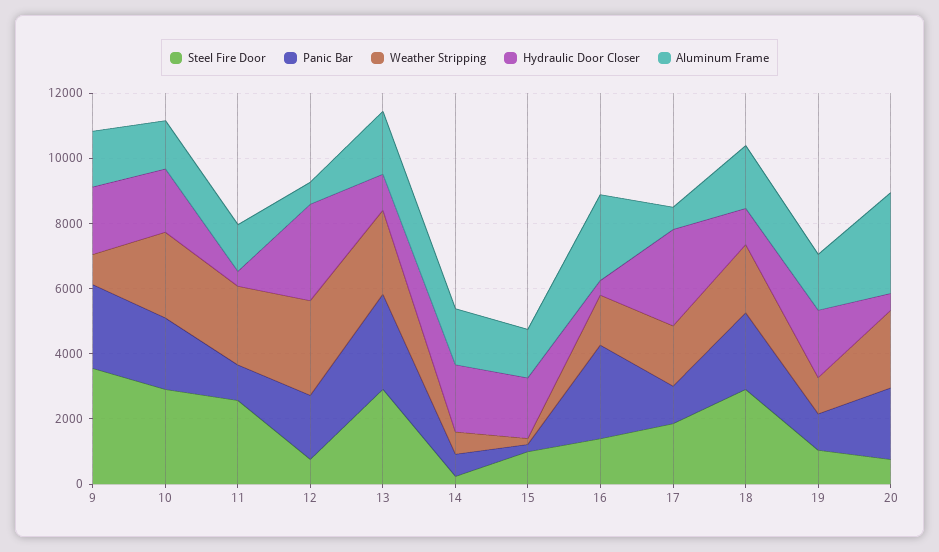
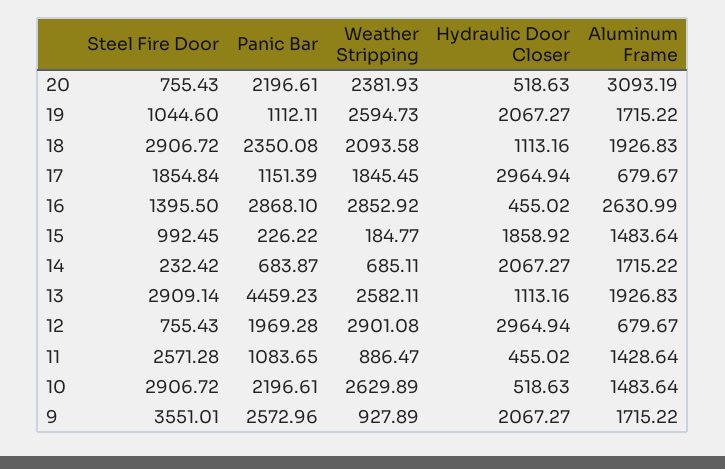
Hydraulic Door Closer, 10: 2000 -> 518.63
Weather Stripping, 11: 2500 -> 886.47
Panic Bar, 13: 3000 -> 4459.23
Weather Stripping, 16: 1500 -> 2852.92
Weather Stripping, 19: 1000 -> 2594.73

